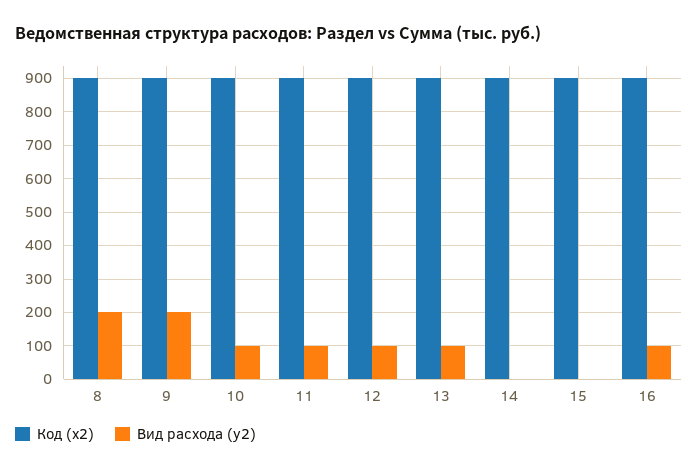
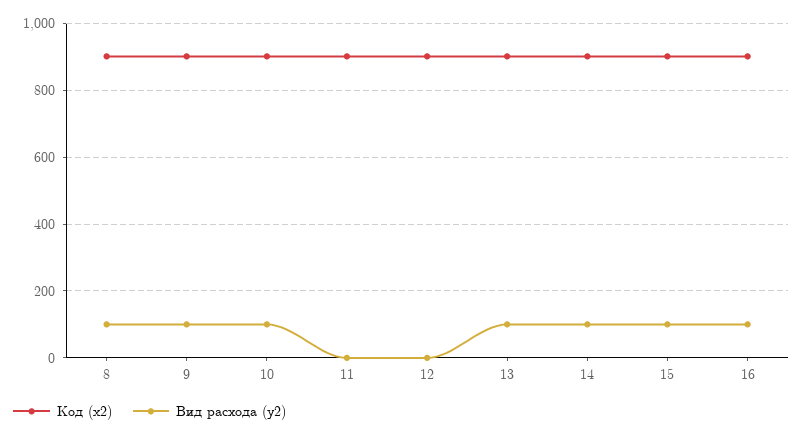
Вид расхода (y2), 8: 200 -> 100
Вид расхода (y2), 9: 200 -> 100
Вид расхода (y2), 11: 100 -> 0
Вид расхода (y2), 12: 100 -> 0
Вид расхода (y2), 14: 0 -> 100
Вид расхода (y2), 15: 0 -> 100

